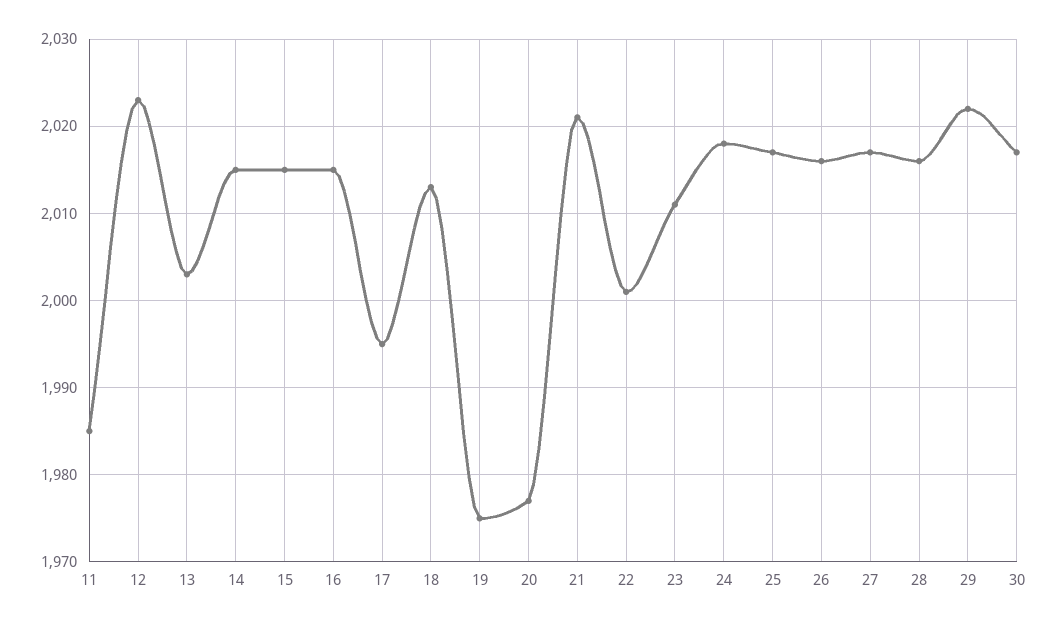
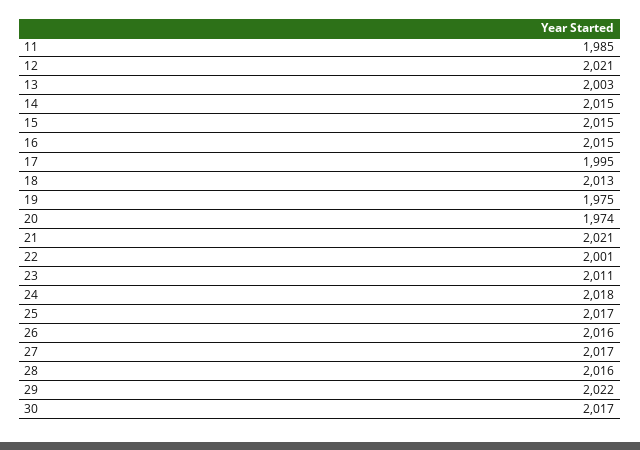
12: 2023 -> 2021
20: 1977 -> 1974

